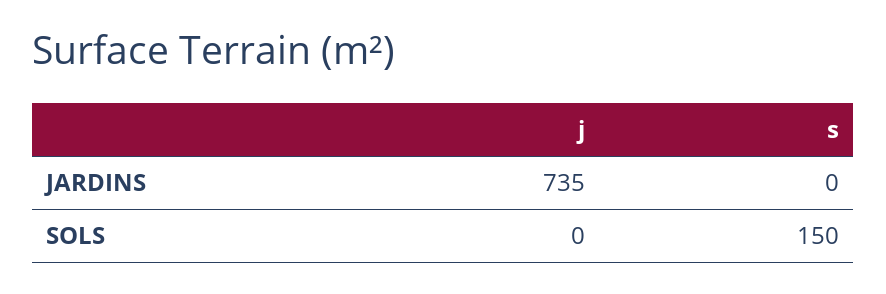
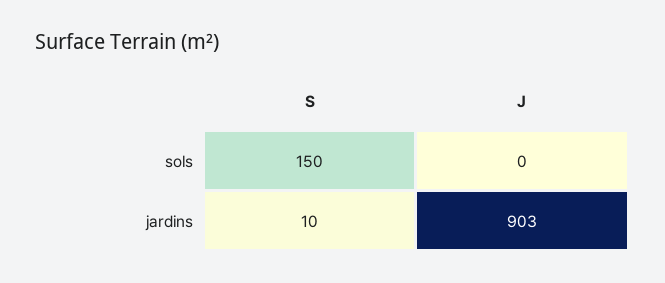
j, JARDINS: 735 -> 903
s, JARDINS: 0 -> 10

